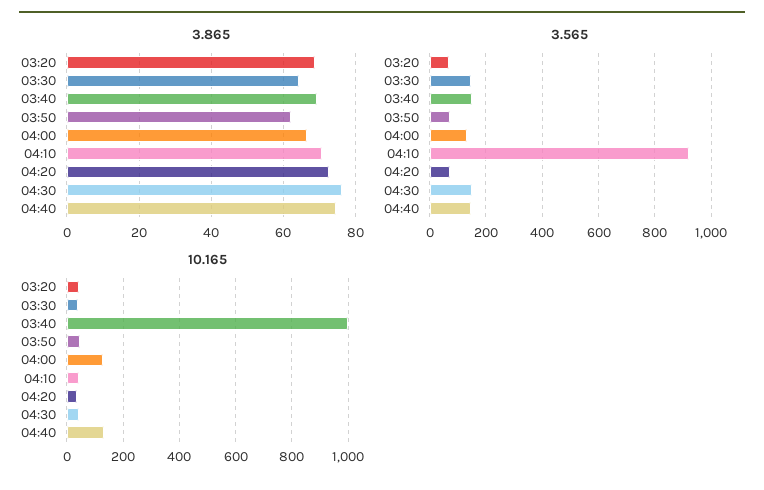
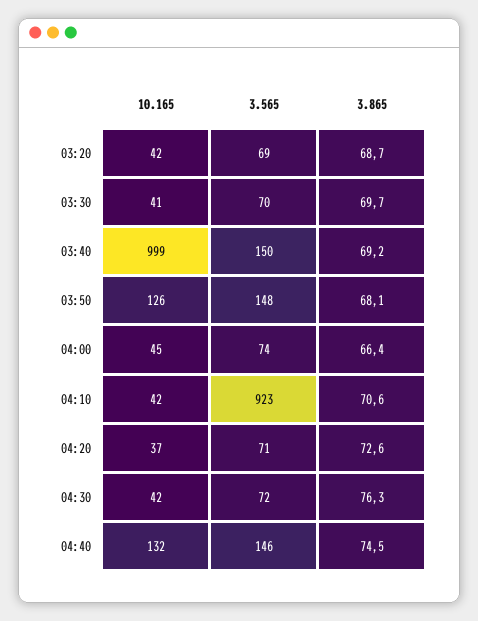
3.865, 03:30: 64 -> 69.7
3.865, 03:50: 62 -> 68.1
3.565, 03:30: 150 -> 70
3.565, 03:50: 75 -> 148
3.565, 04:00: 125 -> 74
3.565, 04:30: 150 -> 72
10.165, 03:50: 50 -> 126
10.165, 04:00: 125 -> 45

